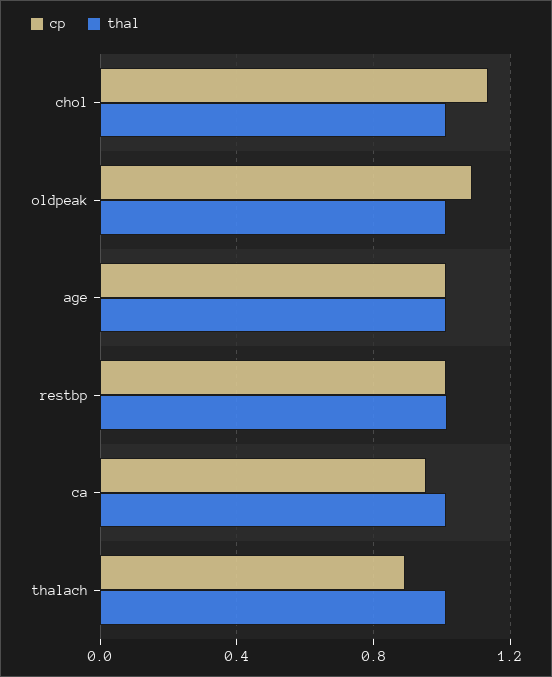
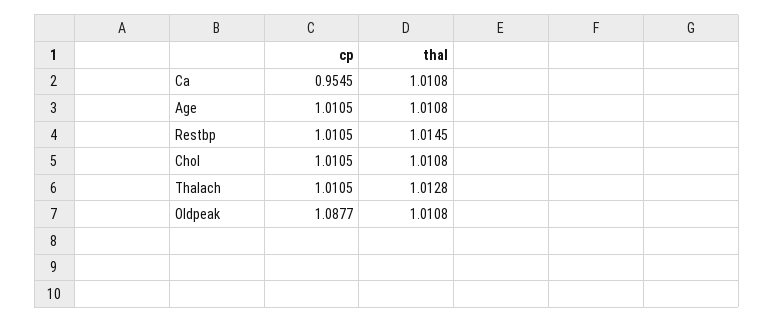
cp, chol: 1.15 -> 1.0105
cp, thalach: 0.9 -> 1.0105

